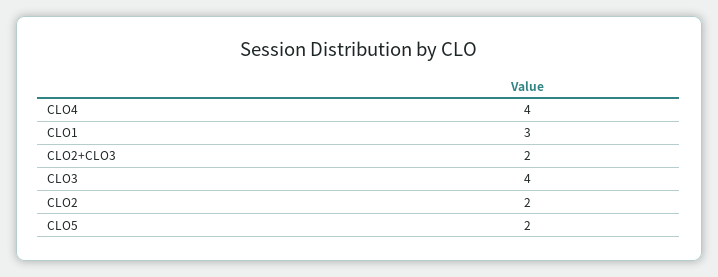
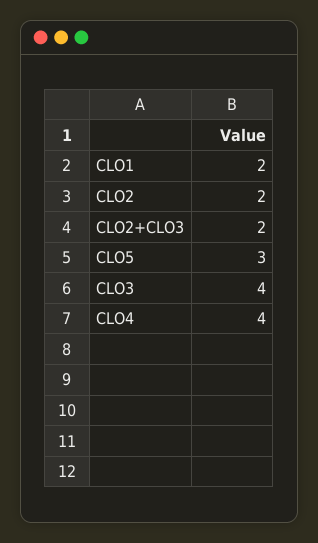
CLO1: 3 -> 2
CLO5: 2 -> 3

